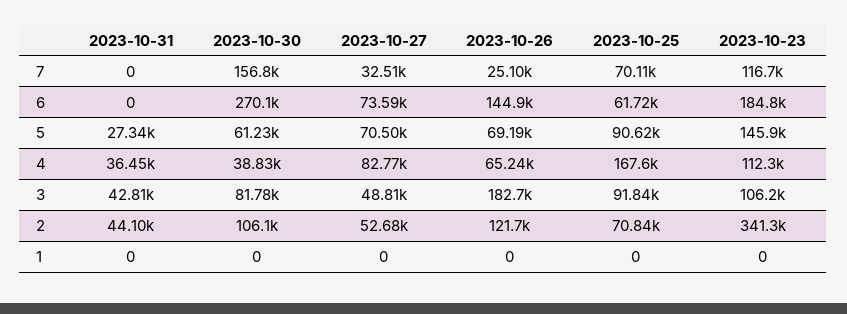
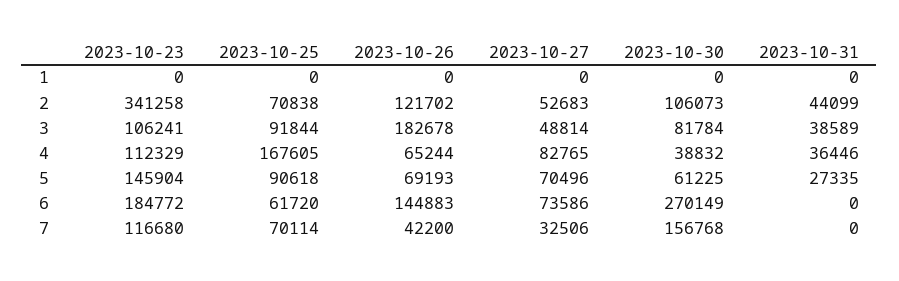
2023-10-26, 7: 25100 -> 42200
2023-10-31, 3: 42810 -> 38589

